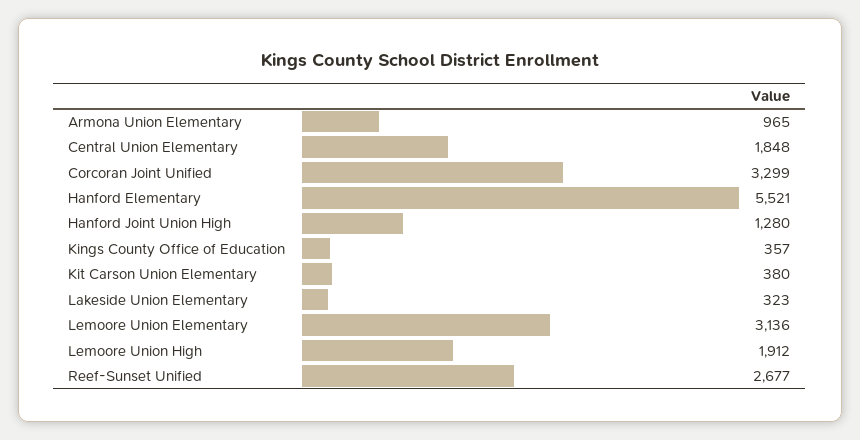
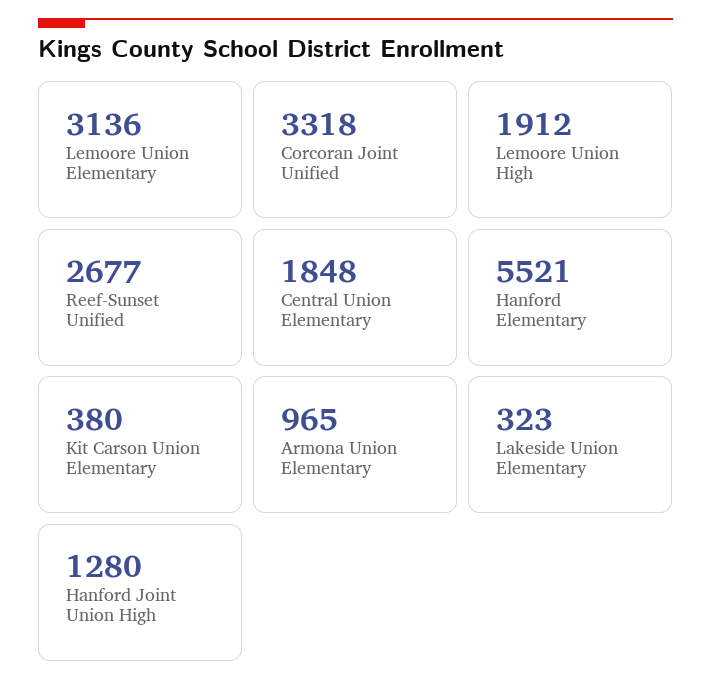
Corcoran Joint Unified: 3299 -> 3318
Kings County Office of Education: 357 -> none

